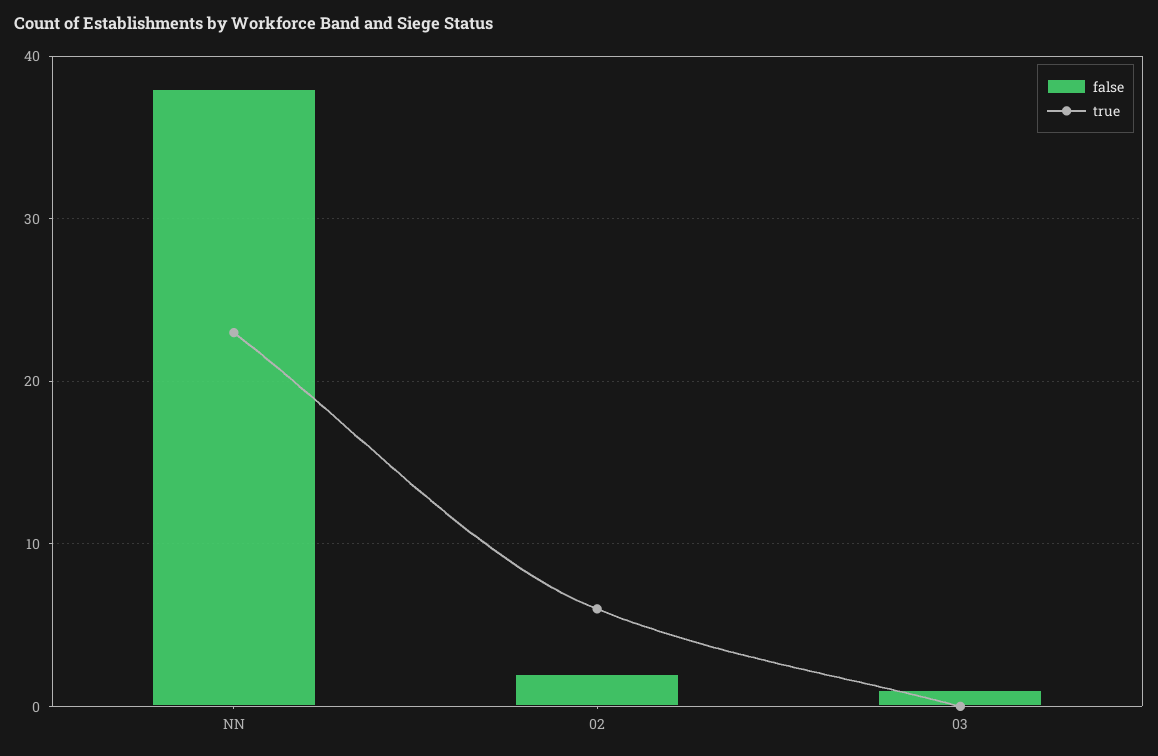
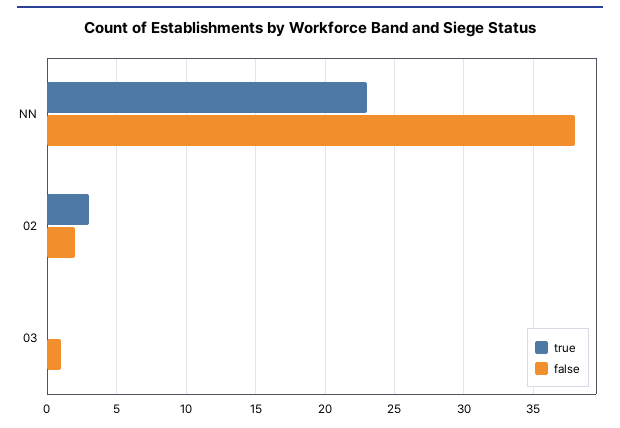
true, 02: 6 -> 3

